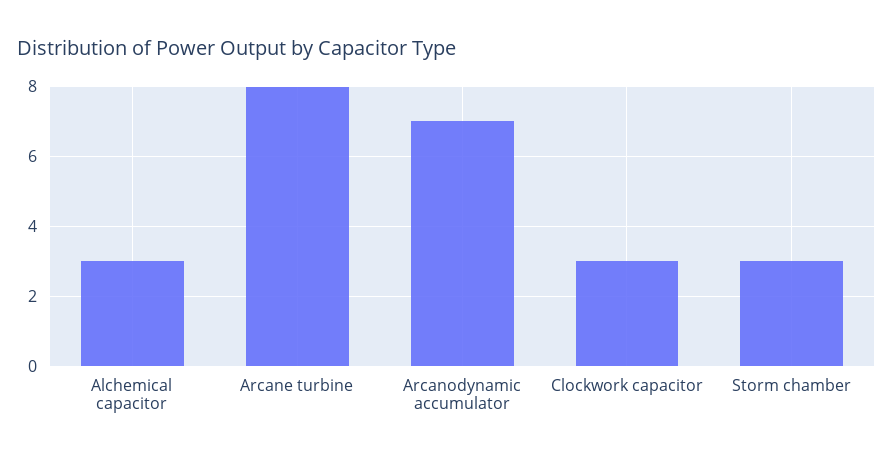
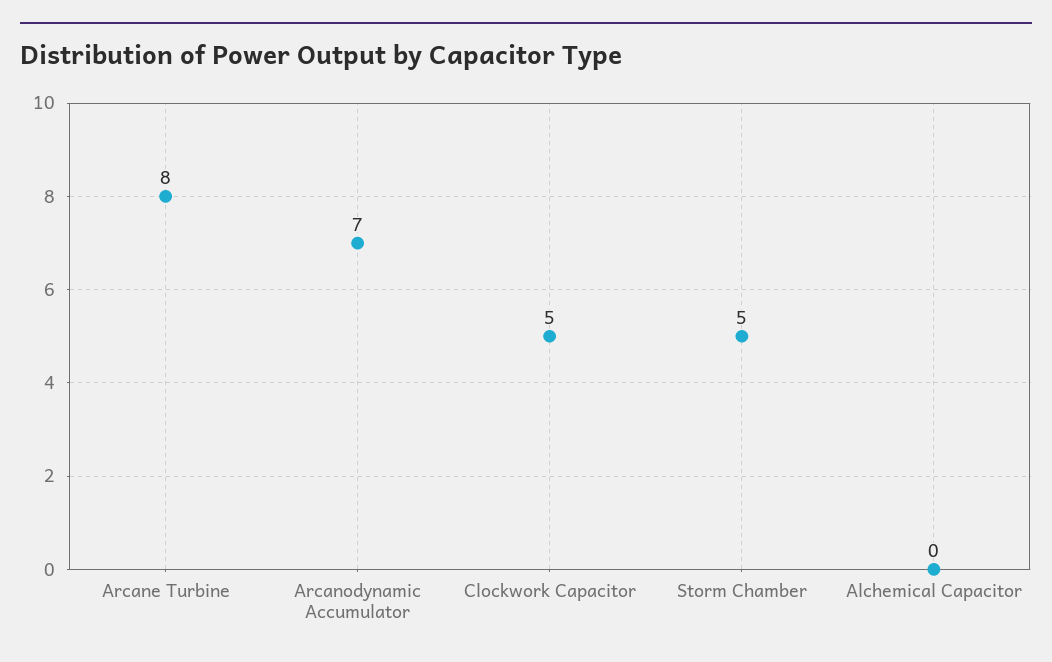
Alchemical capacitor: 3 -> 0
Clockwork capacitor: 3 -> 5
Storm chamber: 3 -> 5

